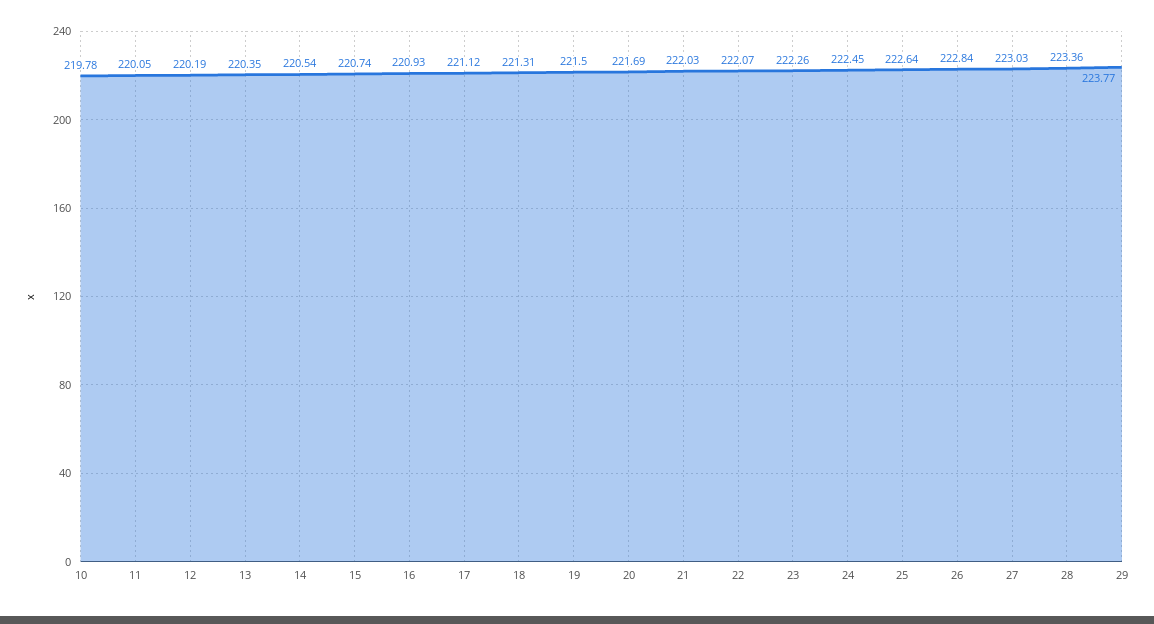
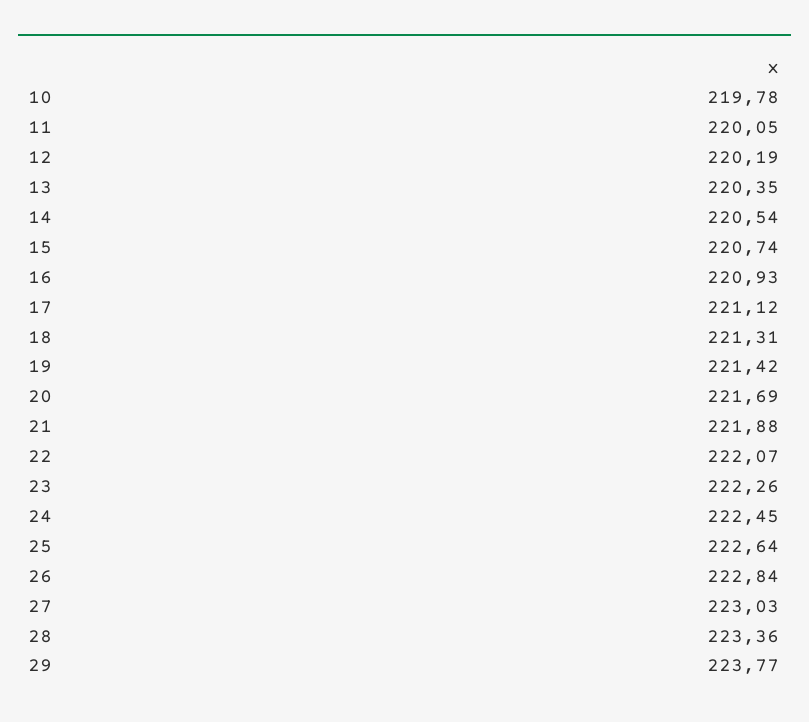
19: 221.5 -> 221.42
21: 222.03 -> 221.88

